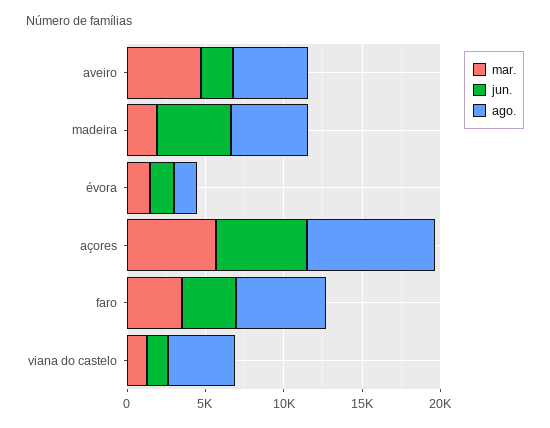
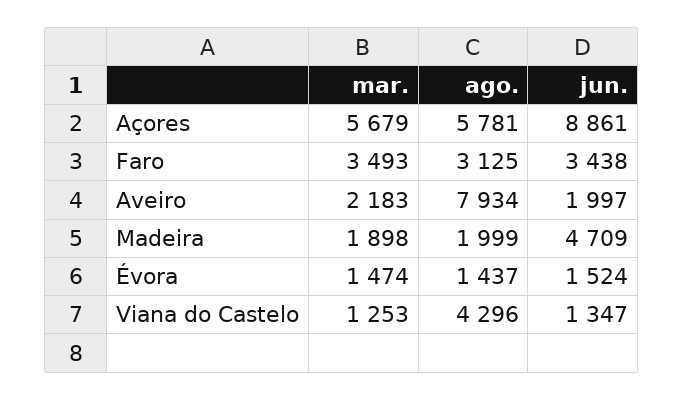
mar., aveiro: 5000 -> 2183
ago., aveiro: 5000 -> 7934
ago., madeira: 5000 -> 1999
jun., açores: 6000 -> 8861
ago., açores: 8000 -> 5781
ago., faro: 6000 -> 3125

